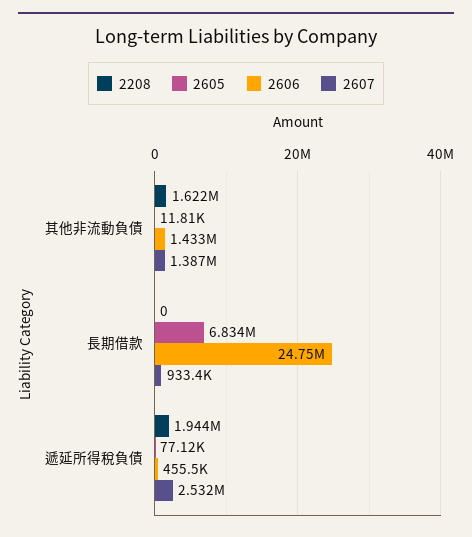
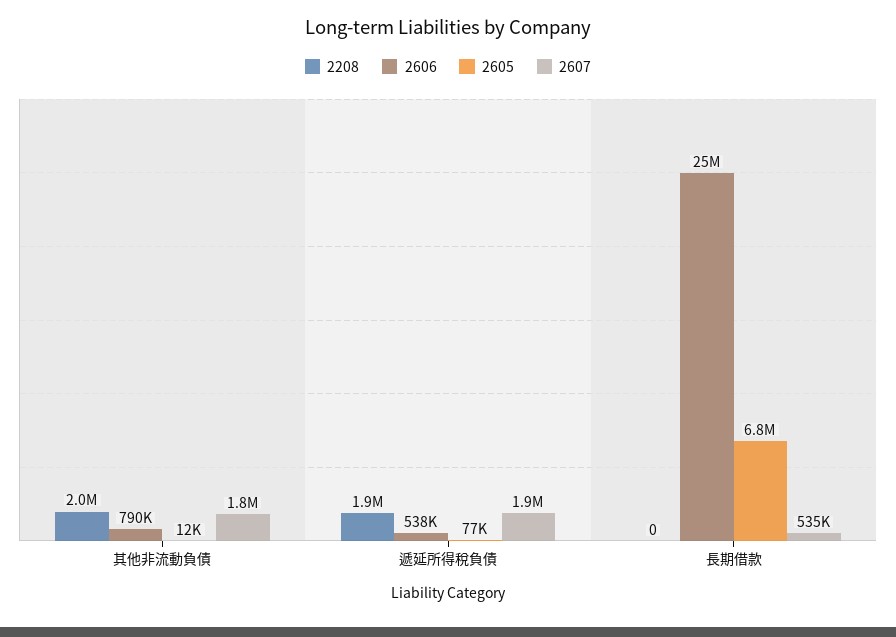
2208, 其他非流動負債: 1622000 -> 2000000
2606, 其他非流動負債: 1433000 -> 790000
2607, 其他非流動負債: 1387000 -> 1800000
2607, 長期借款: 933400 -> 535000
2606, 遞延所得稅負債: 455500 -> 538000
2607, 遞延所得稅負債: 2532000 -> 1900000

